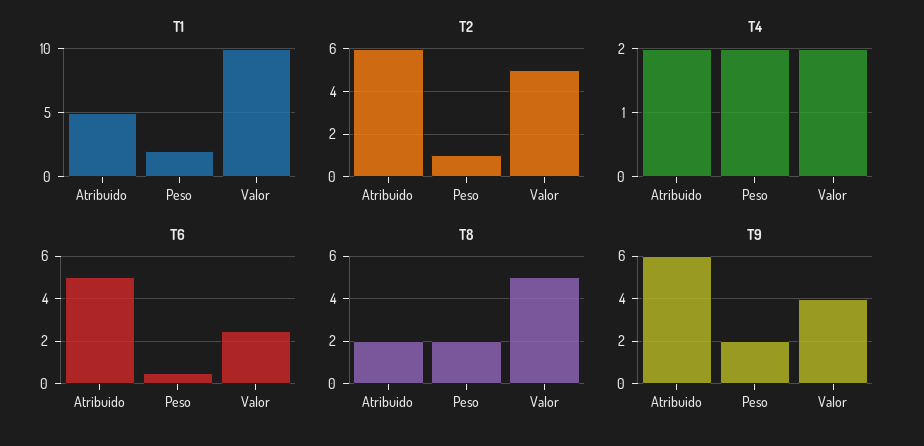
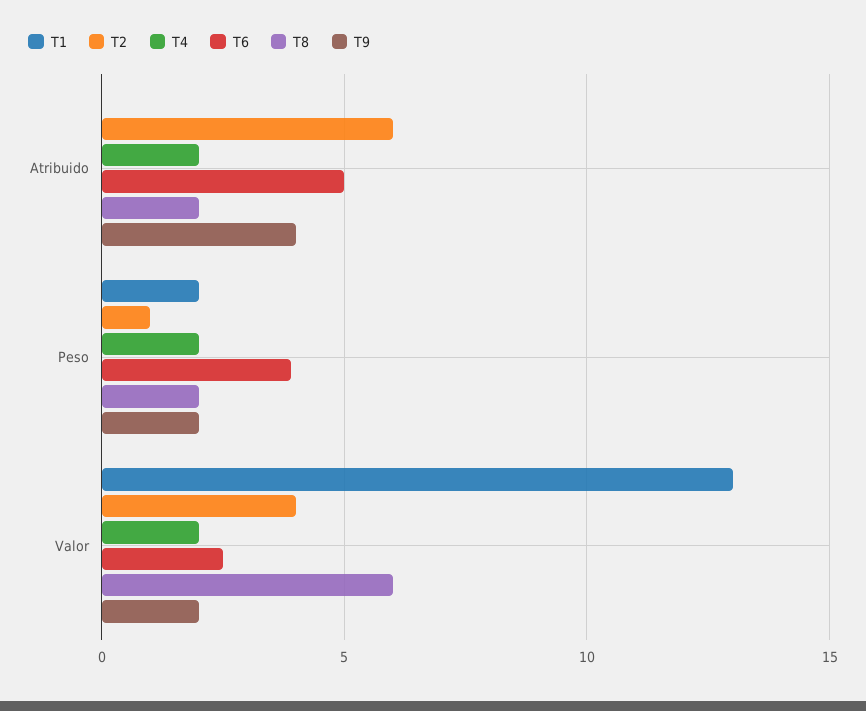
T1, Atribuido: 5 -> 0
T1, Valor: 10 -> 13
T2, Valor: 5 -> 4
T6, Peso: 0.5 -> 4
T8, Valor: 5 -> 6
T9, Atribuido: 6 -> 4
T9, Valor: 4 -> 2

